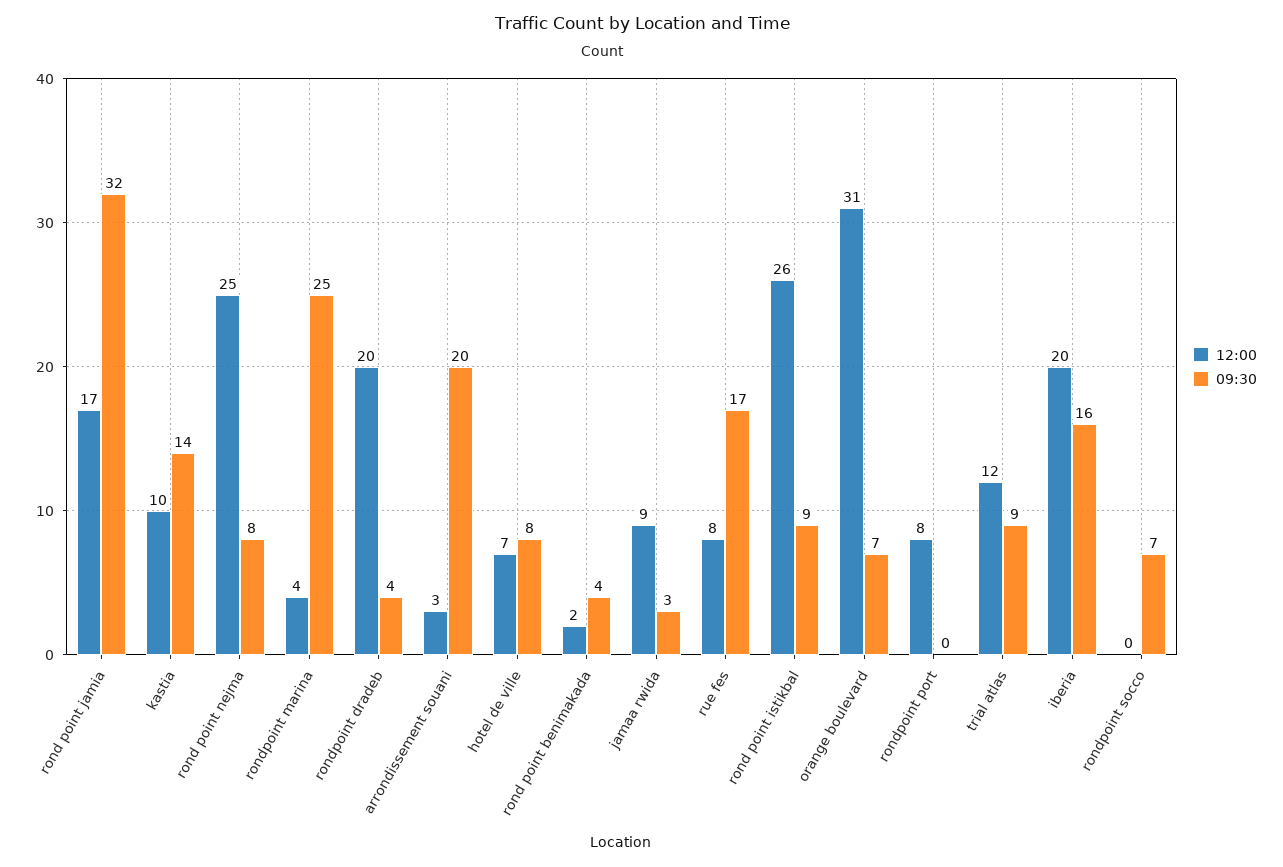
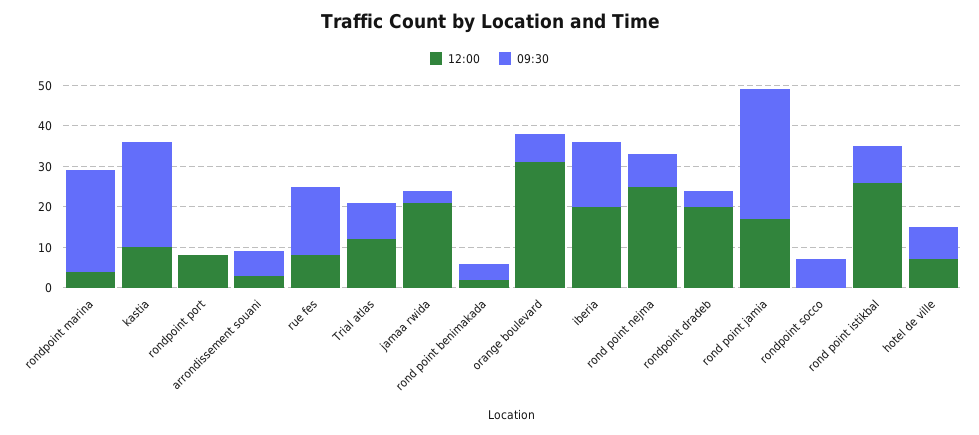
09:30, kastia: 14 -> 25
09:30, arrondissement souani: 20 -> 5
12:00, jamaa rwida: 9 -> 20

